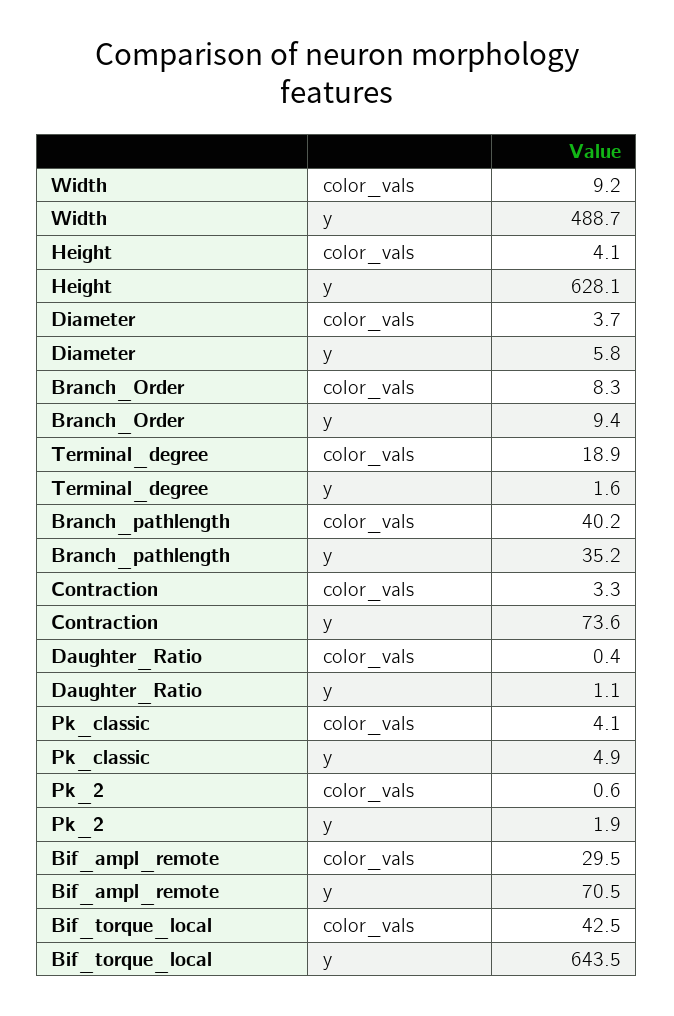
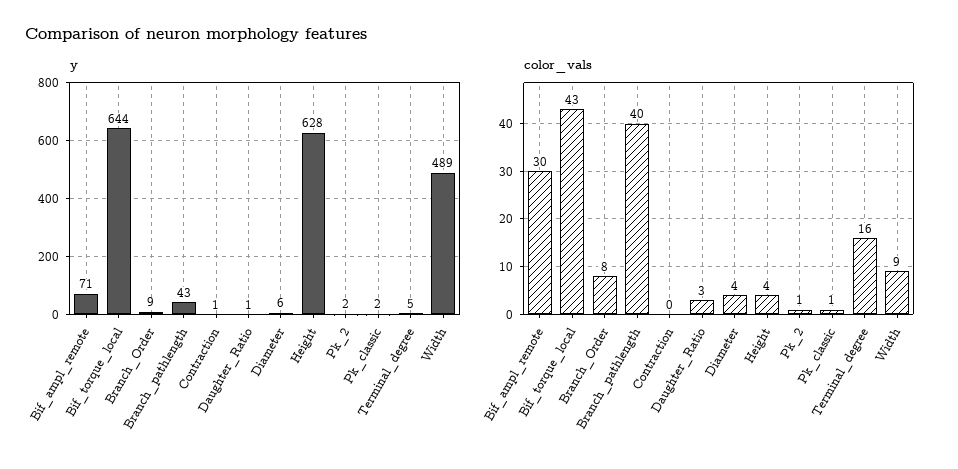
color_vals, Terminal_degree: 18.9 -> 16
y, Terminal_degree: 1.6 -> 5
y, Branch_pathlength: 35.2 -> 43
color_vals, Contraction: 3.3 -> 0
y, Contraction: 73.6 -> 1
color_vals, Daughter_Ratio: 0.4 -> 3
color_vals, Pk_classic: 4.1 -> 1
y, Pk_classic: 4.9 -> 2

